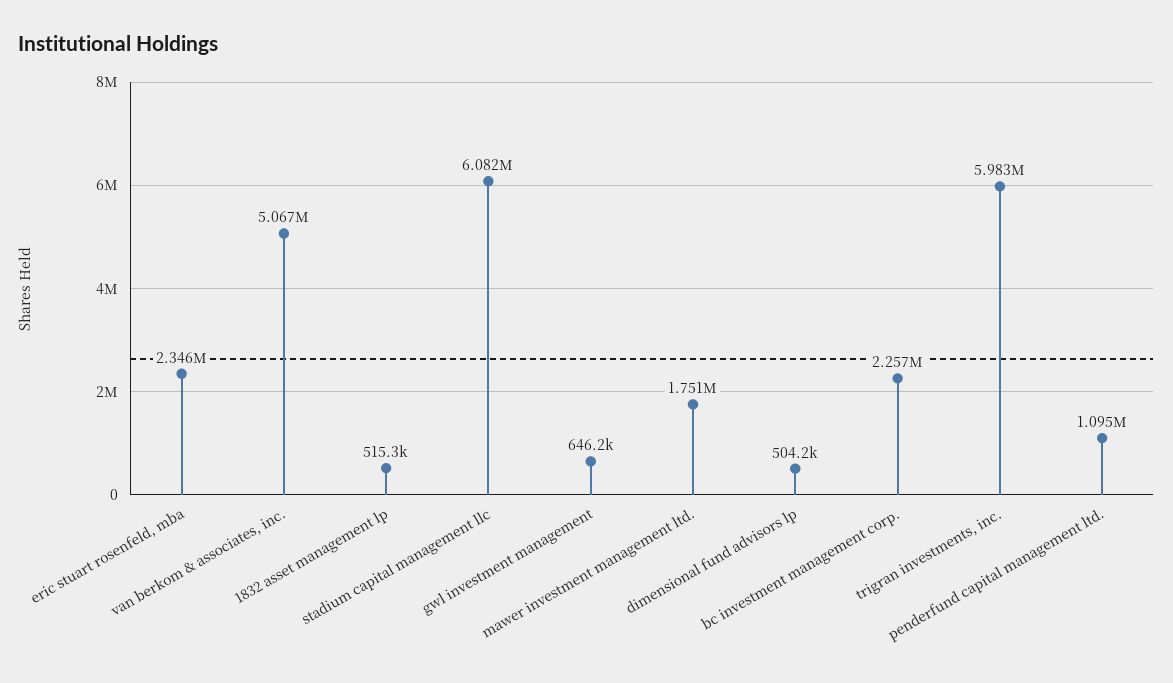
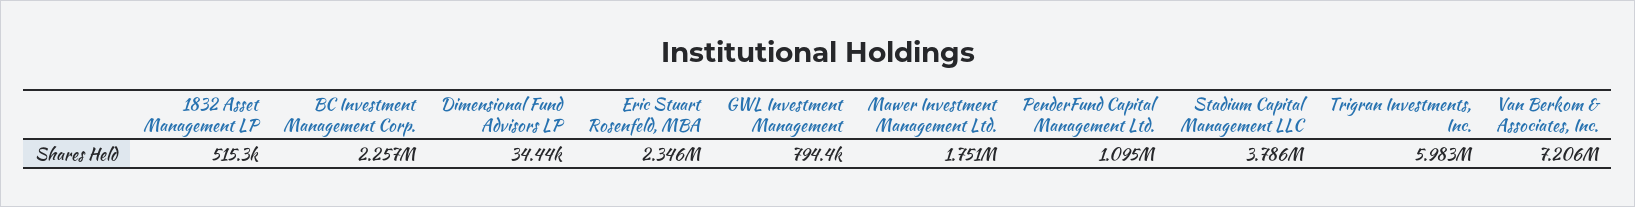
van berkom & associates, inc.: 5067000 -> 7206000
stadium capital management llc: 6082000 -> 3786000
gwl investment management: 646200 -> 794400
dimensional fund advisors lp: 504200 -> 34440

